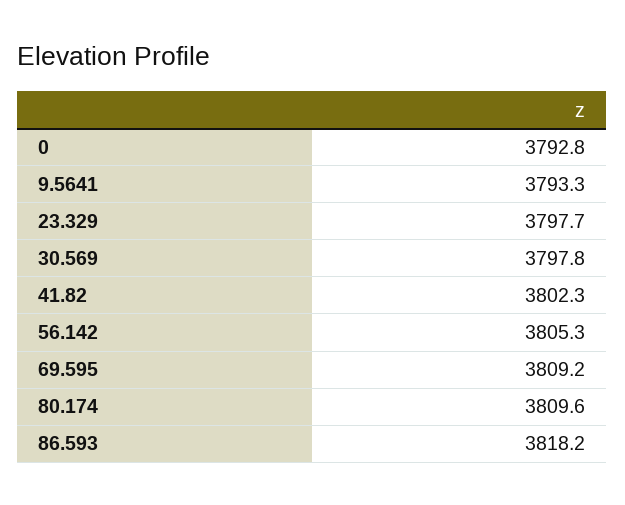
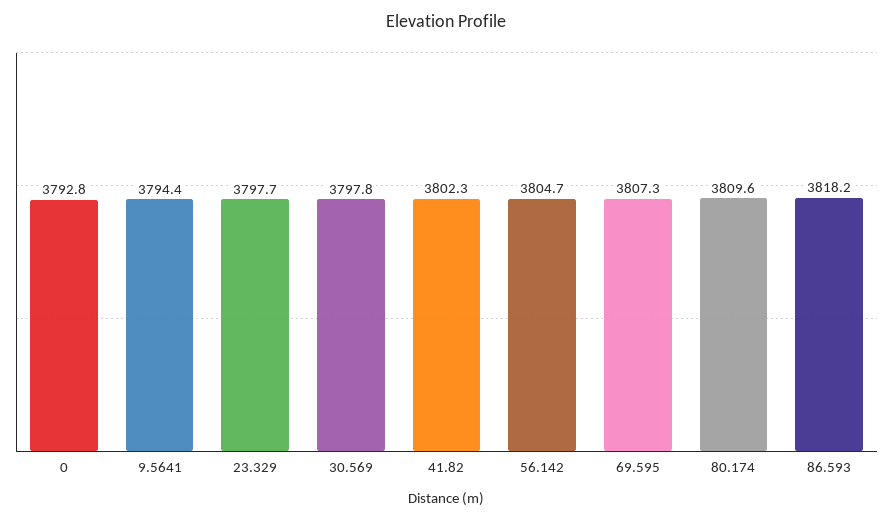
9.5641: 3793.3 -> 3794.4
56.142: 3805.3 -> 3804.7
69.595: 3809.2 -> 3807.3

